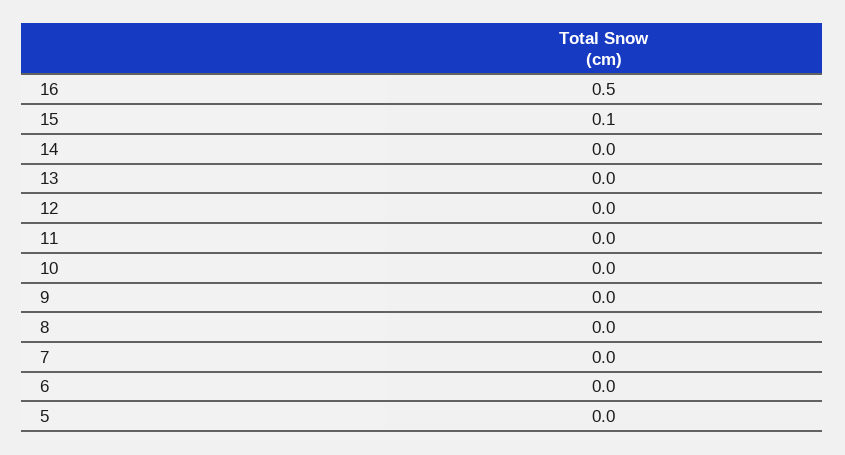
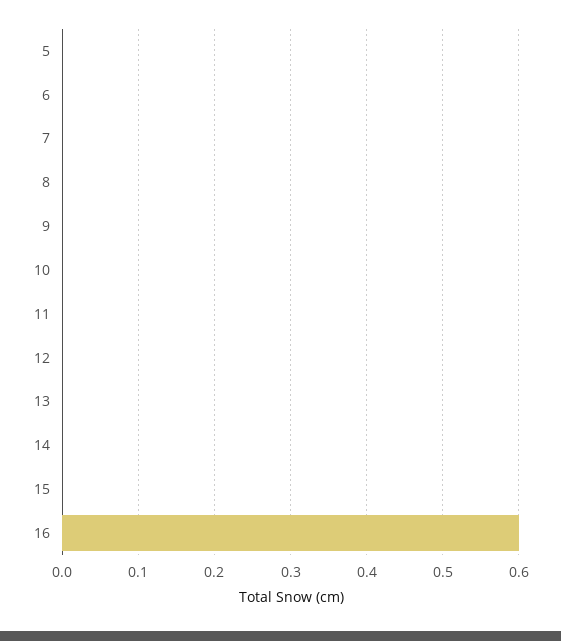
16: 0.5 -> 0.6
15: 0.1 -> 0

